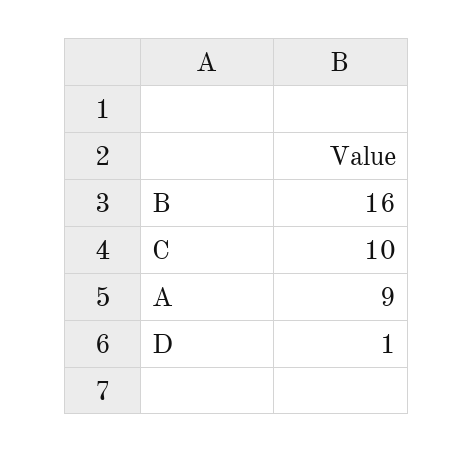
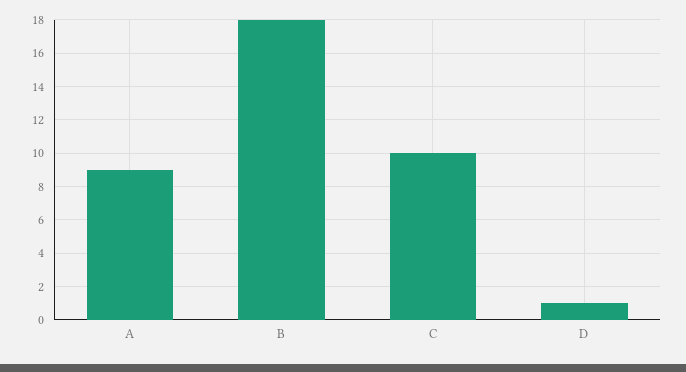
B: 16 -> 18

